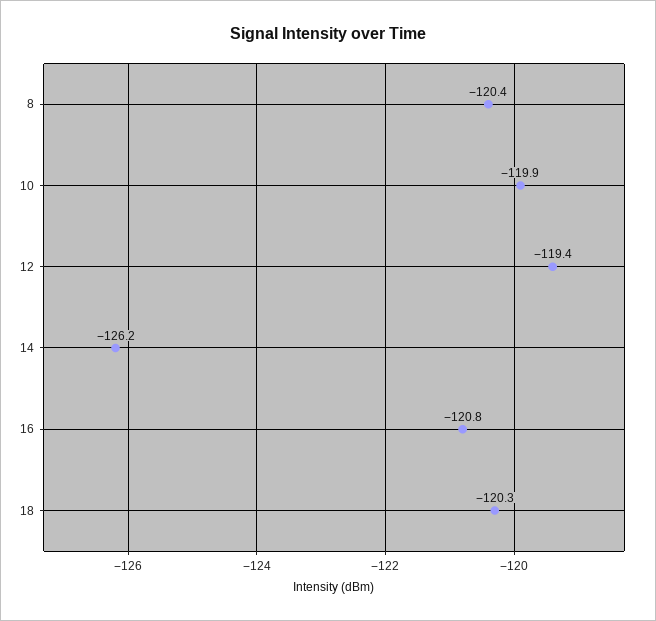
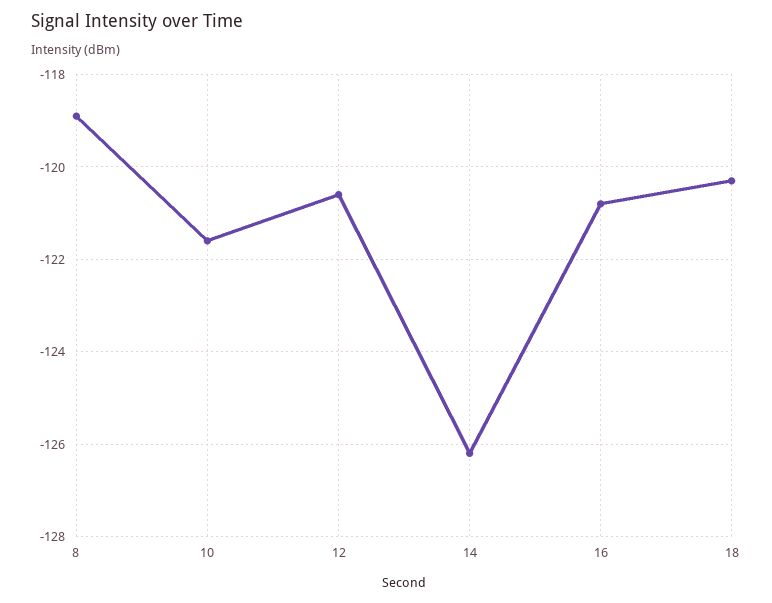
8: -120.4 -> -119
10: -119.9 -> -121.5
12: -119.4 -> -120.5

